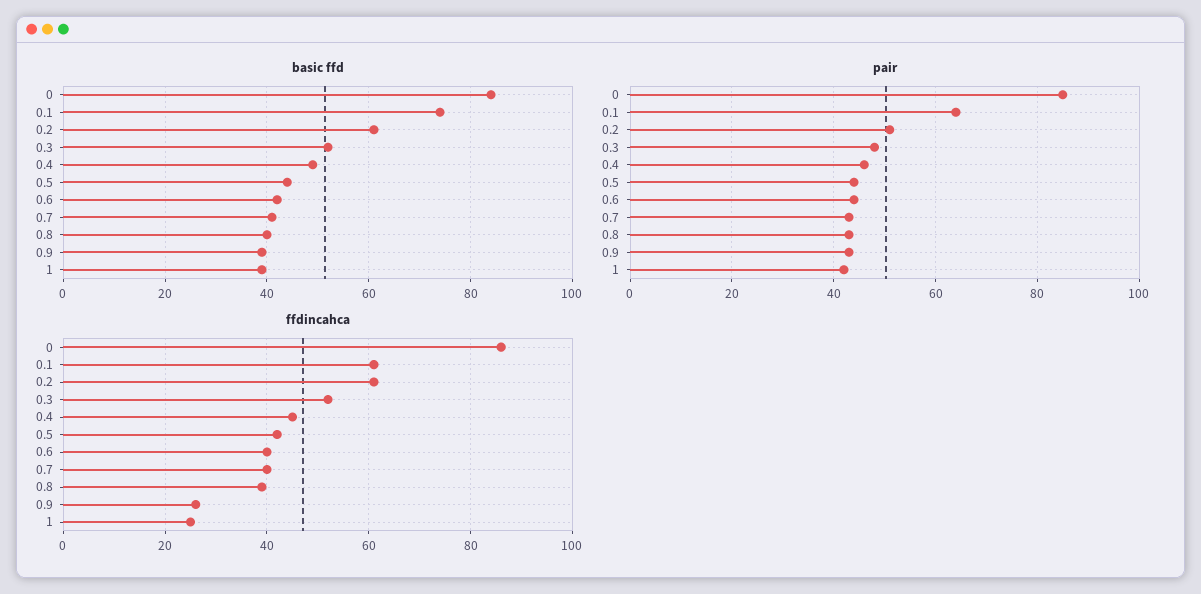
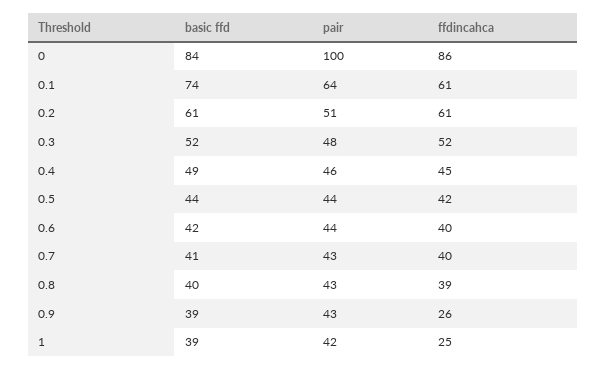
pair, 0: 85 -> 100

